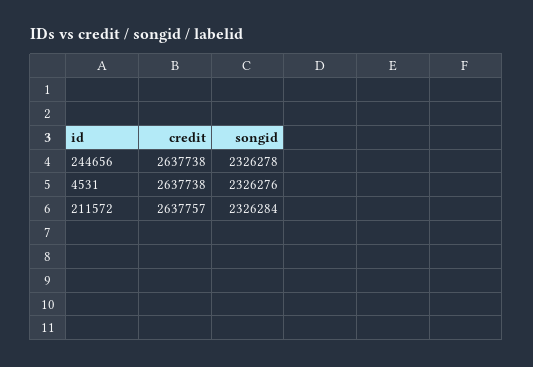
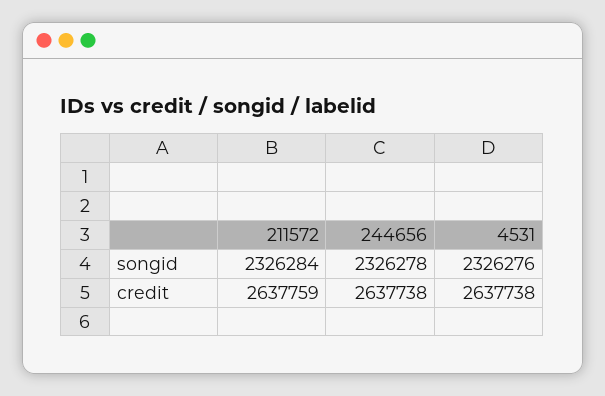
credit, 211572: 2637757 -> 2637759

